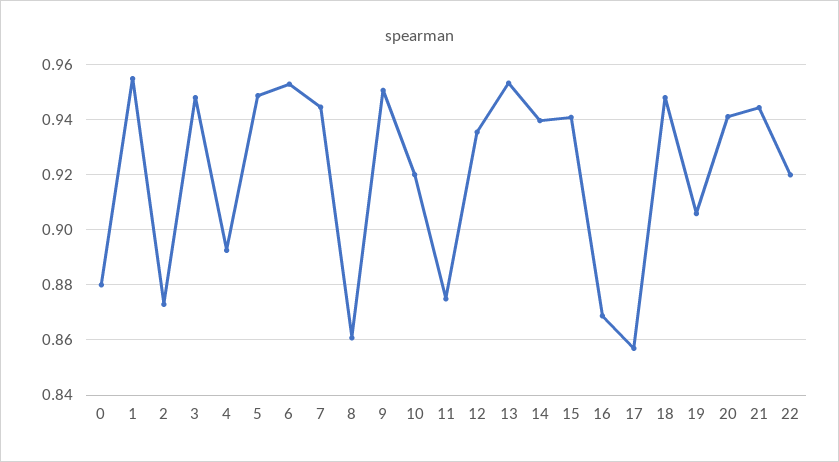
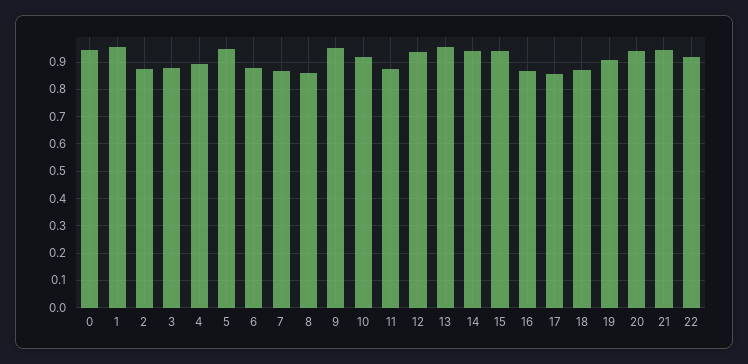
0: 0.88 -> 0.95
3: 0.9475 -> 0.875
6: 0.9525 -> 0.875
7: 0.945 -> 0.875
18: 0.9475 -> 0.875

